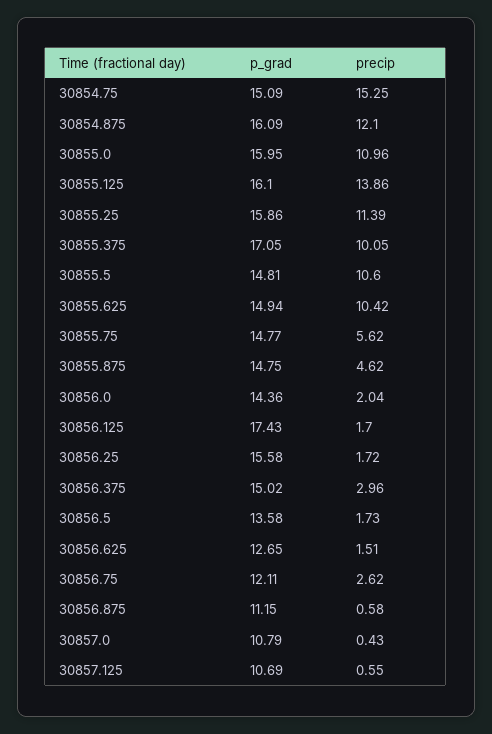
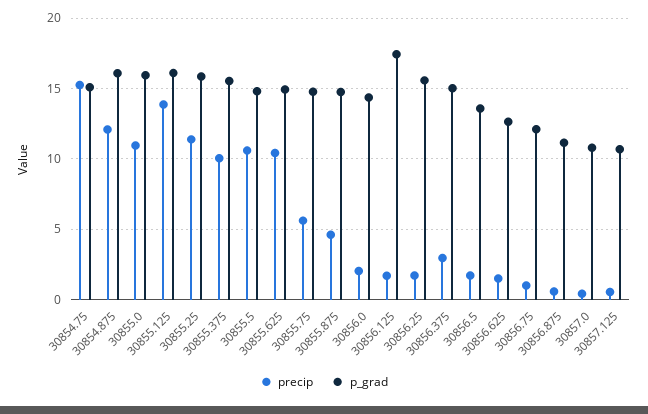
p_grad, 30855.375: 17.05 -> 15.5
precip, 30856.75: 2.62 -> 1

